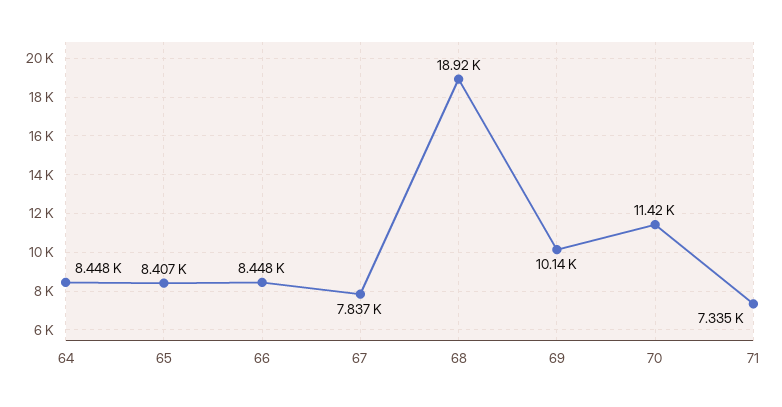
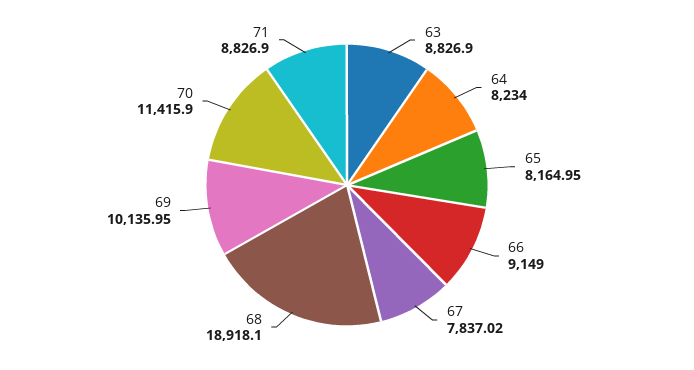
64: 8448 -> 8234
65: 8407 -> 8164.95
66: 8448 -> 9149
71: 7335 -> 8826.9
63: none -> 8826.9

